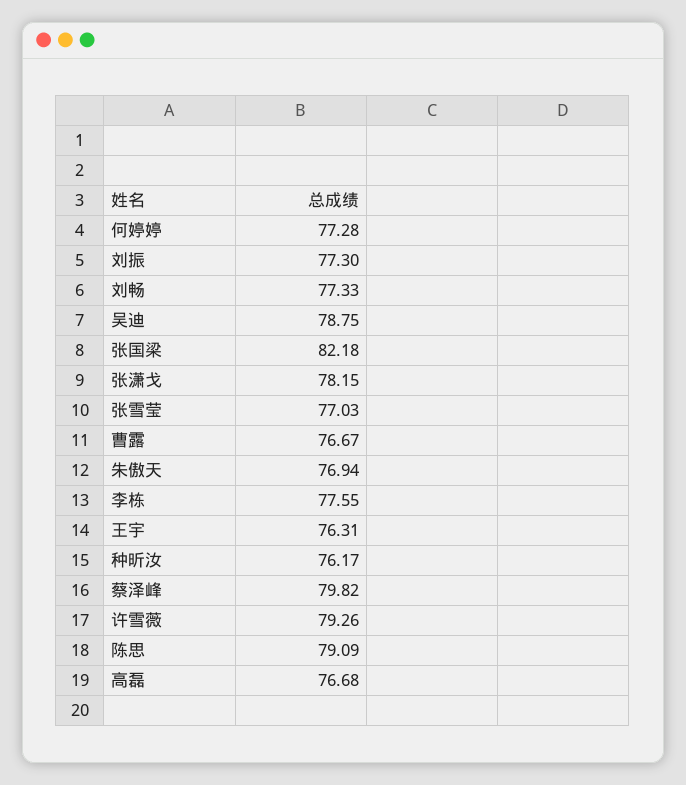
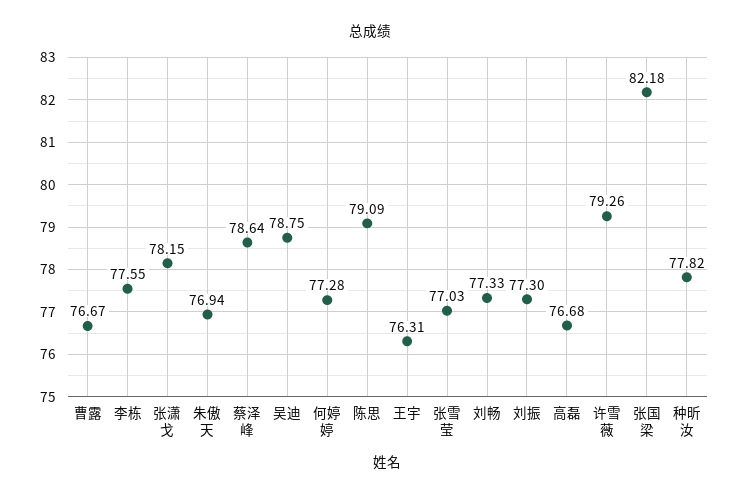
种昕汝: 76.17 -> 77.82
蔡泽峰: 79.82 -> 78.64

